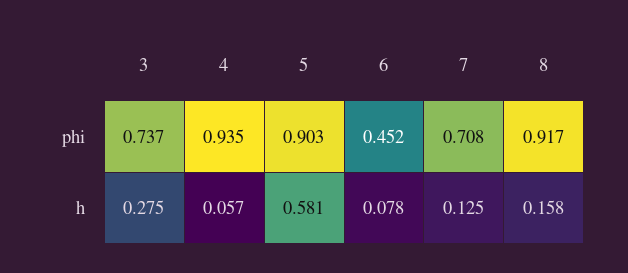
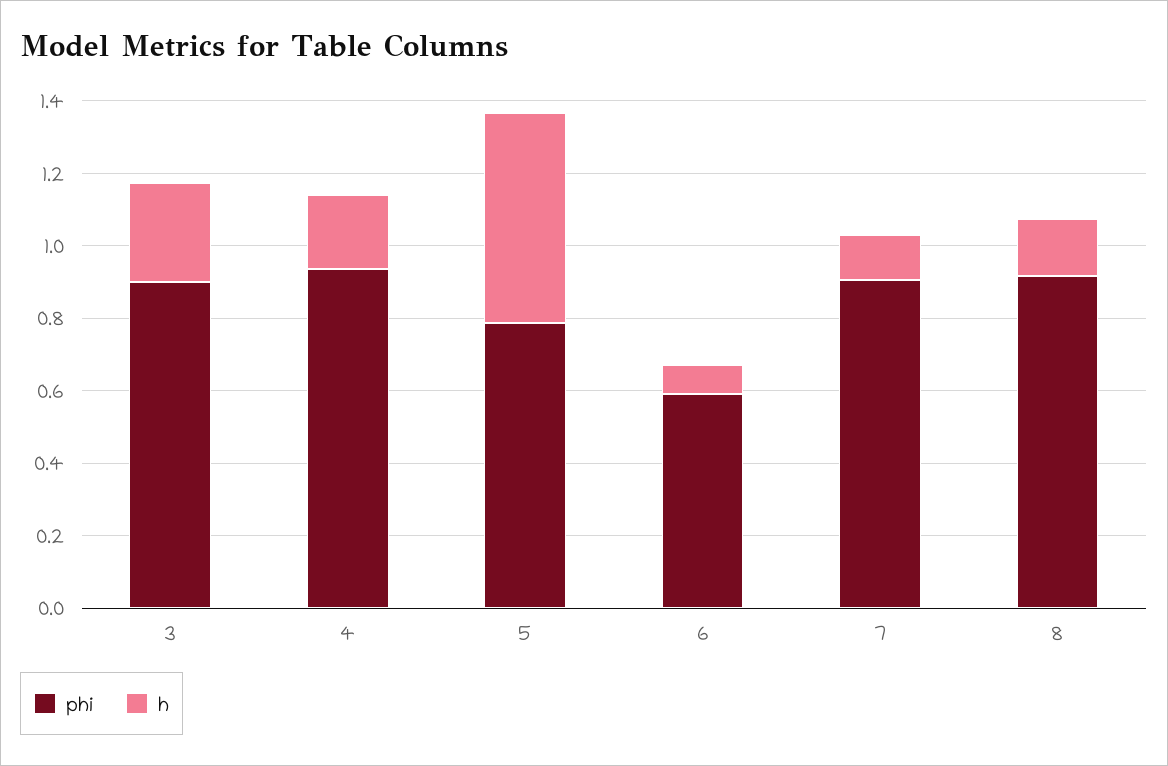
phi, 3: 0.737 -> 0.9
phi, 5: 0.903 -> 0.8
phi, 6: 0.452 -> 0.6
phi, 7: 0.708 -> 0.9
h, 4: 0.057 -> 0.2

